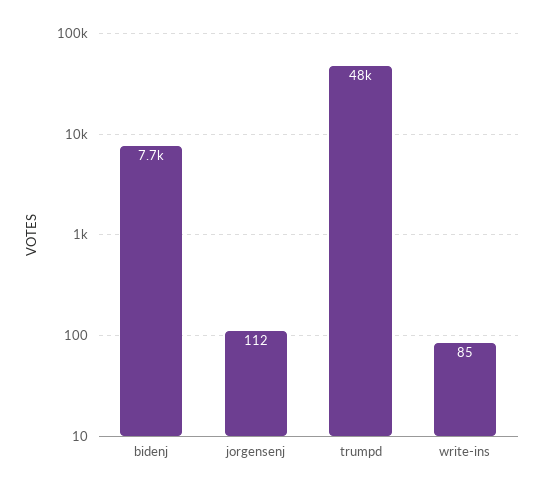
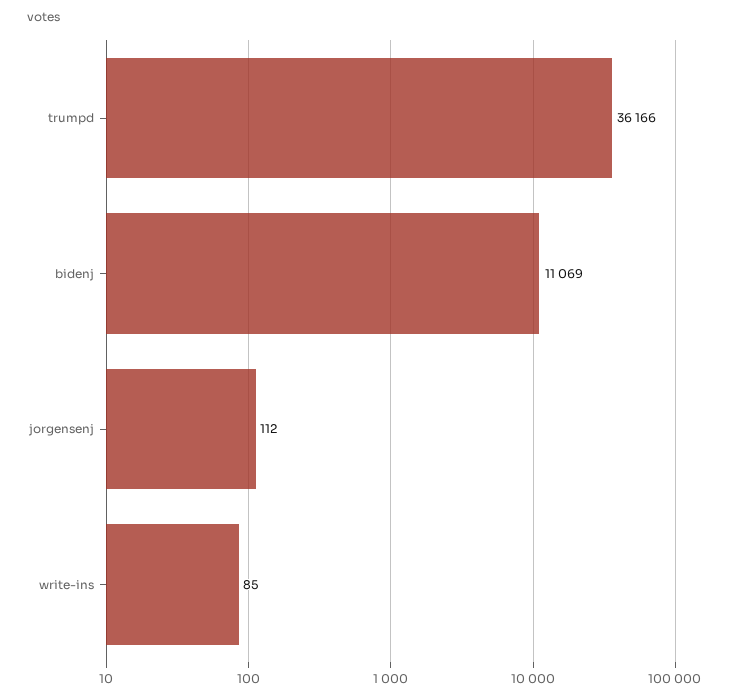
bidenj: 7700 -> 11069
trumpd: 48000 -> 36166

